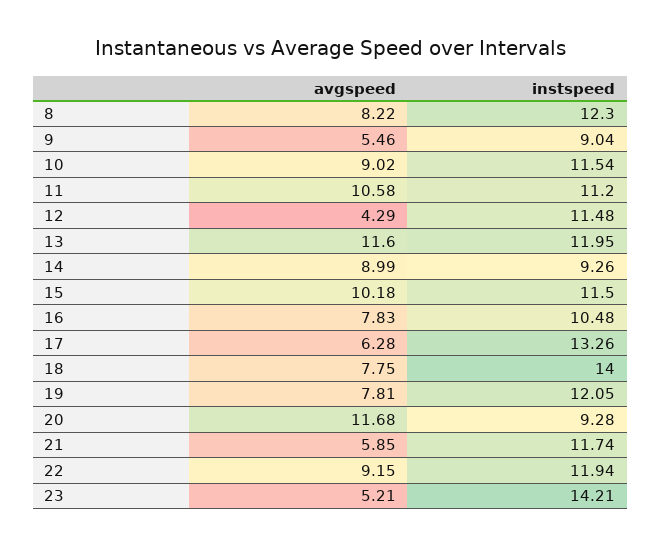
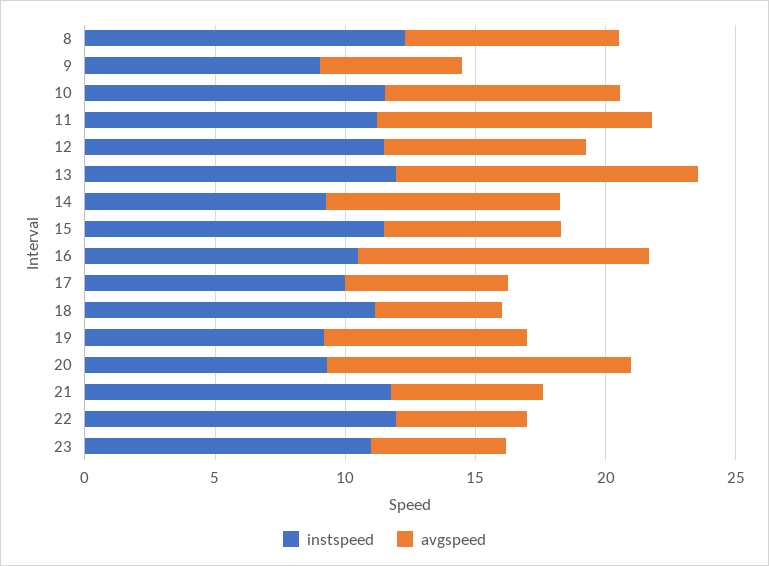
avgspeed, 12: 4.29 -> 8
avgspeed, 15: 10.18 -> 7
avgspeed, 16: 7.83 -> 11
instspeed, 17: 13.26 -> 10
avgspeed, 18: 7.75 -> 5
instspeed, 18: 14 -> 11
instspeed, 19: 12.05 -> 9
avgspeed, 22: 9.15 -> 5
instspeed, 23: 14.21 -> 11

